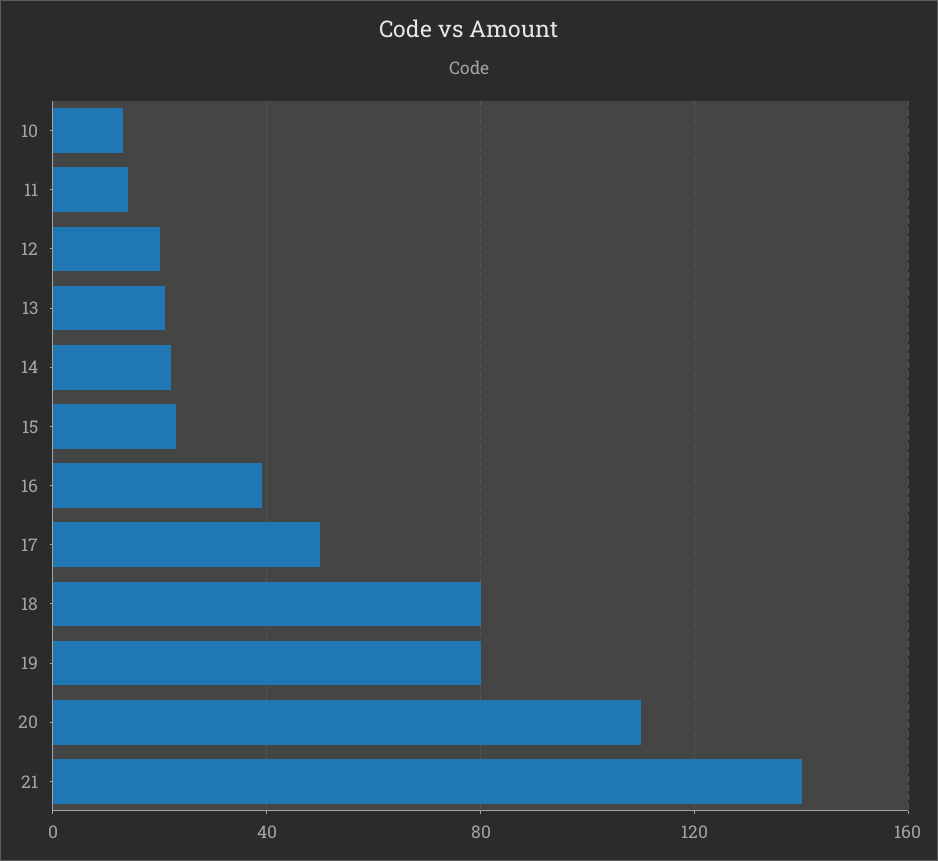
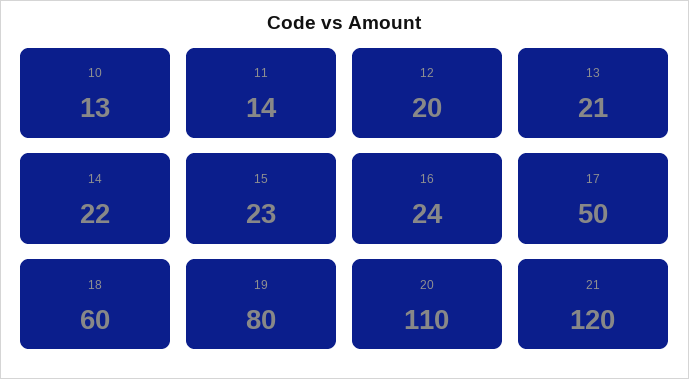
16: 40 -> 24
18: 80 -> 60
21: 140 -> 120

